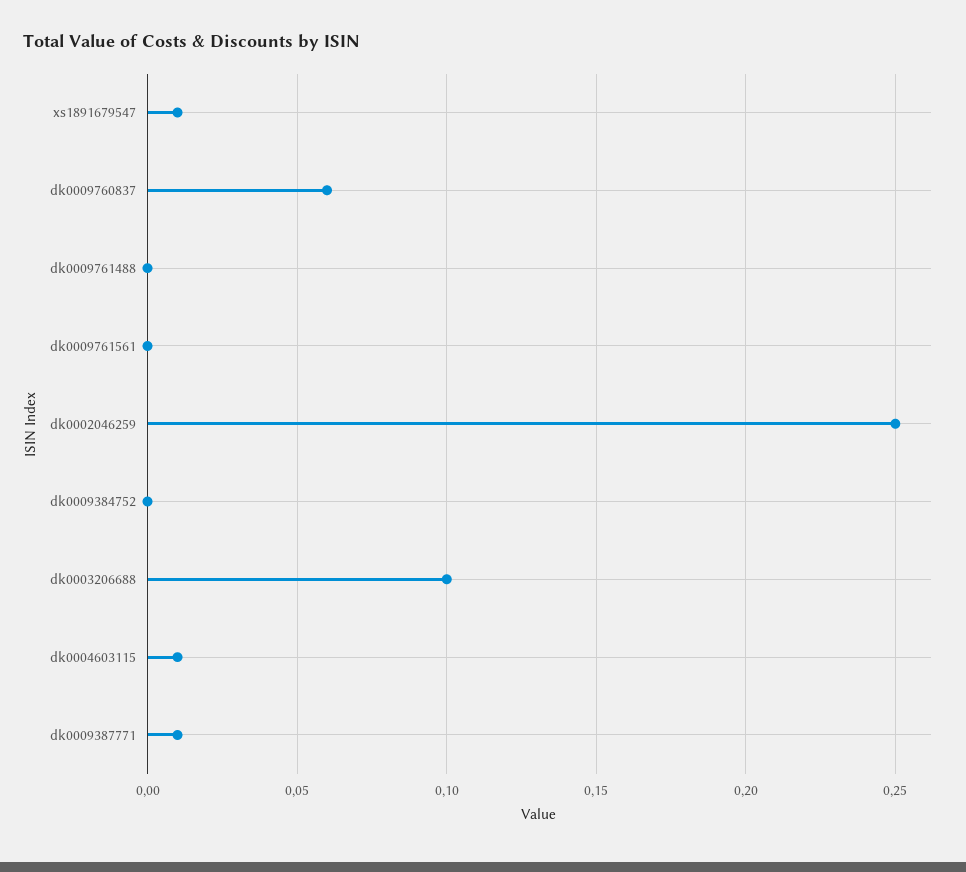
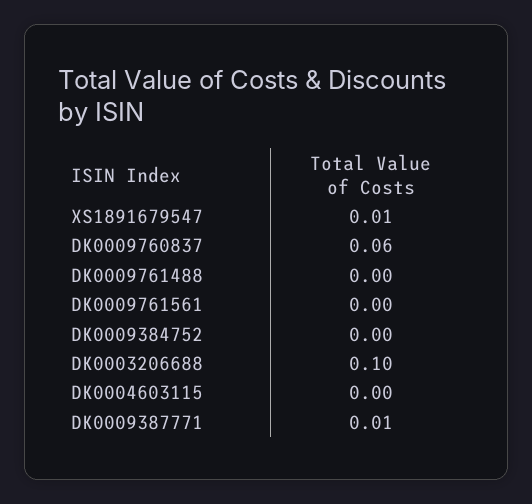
dk0002046259: 0.25 -> none
dk0004603115: 0.01 -> 0

